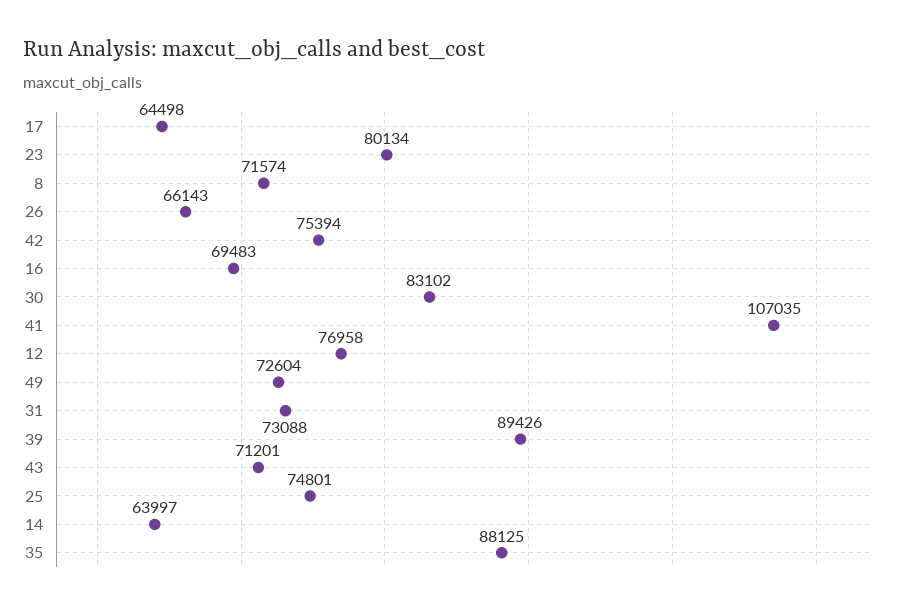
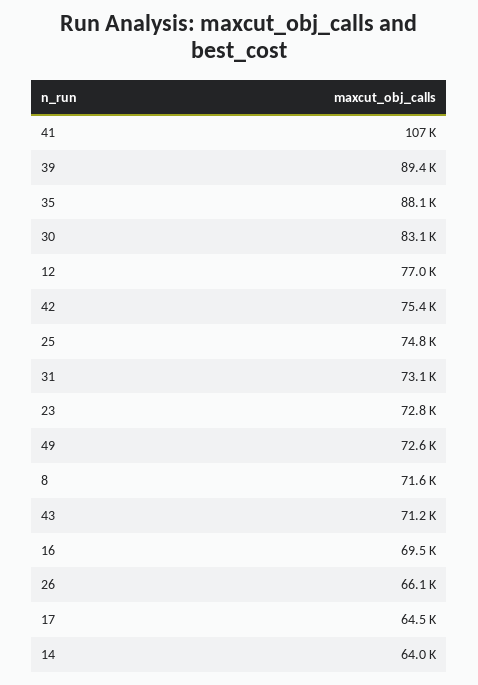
23: 80134 -> 72800

